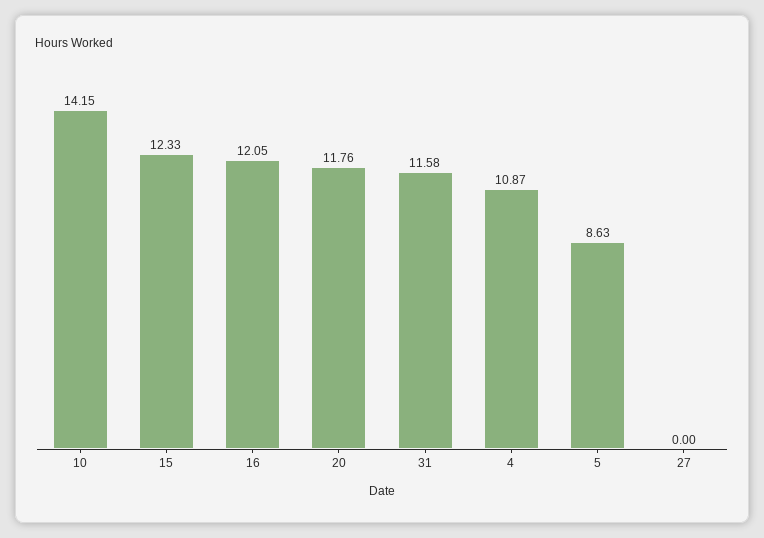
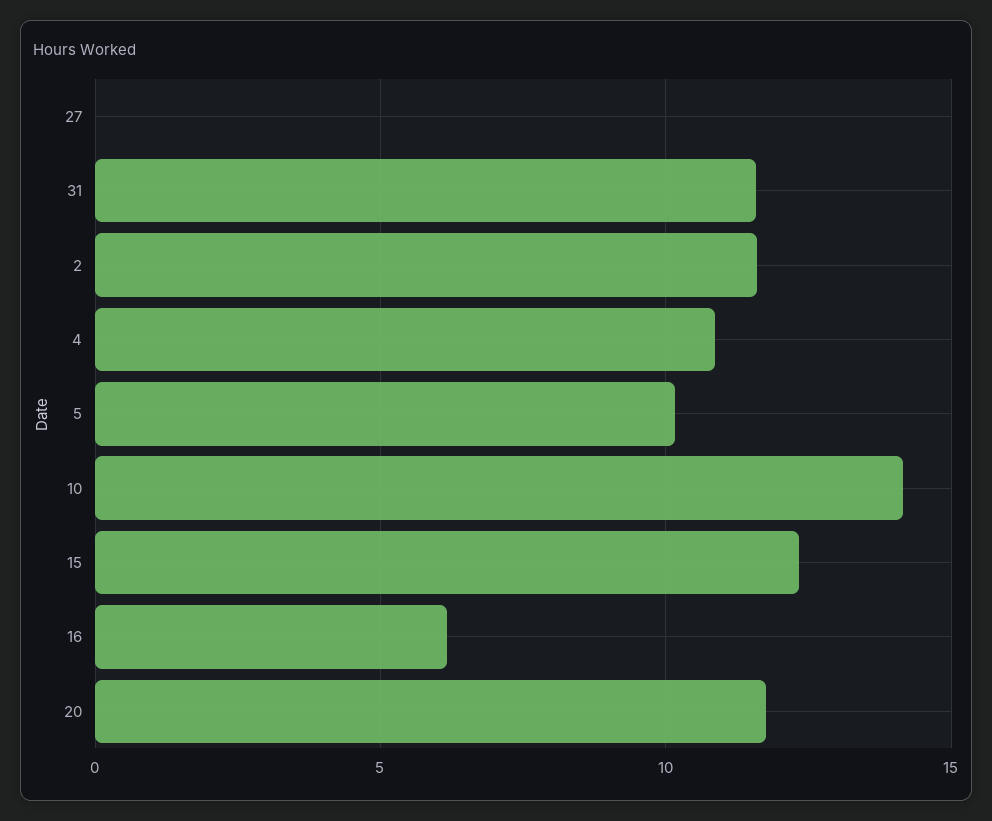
16: 12.05 -> 6
5: 8.63 -> 10
2: none -> 11.5

